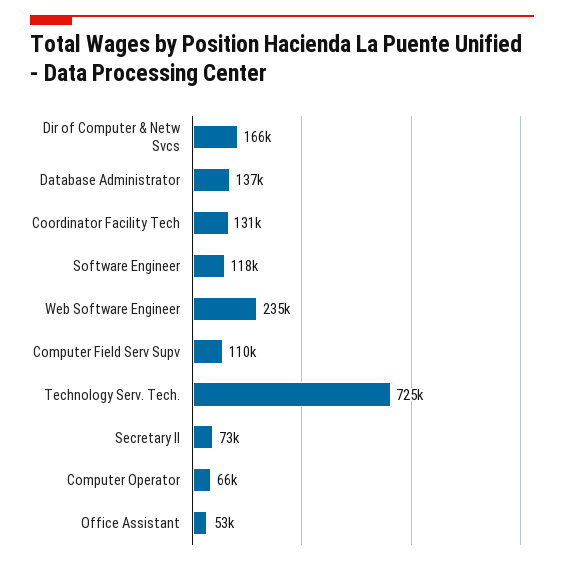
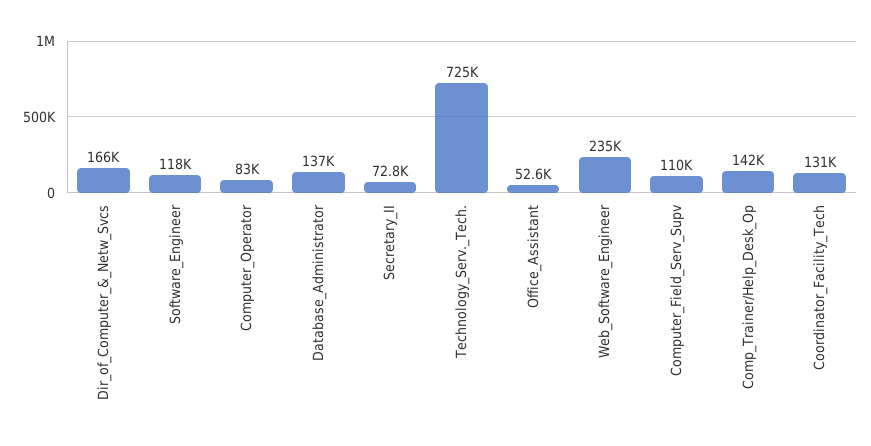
Computer Operator: 66000 -> 83000
Comp_Trainer/Help_Desk_Op: none -> 142000

